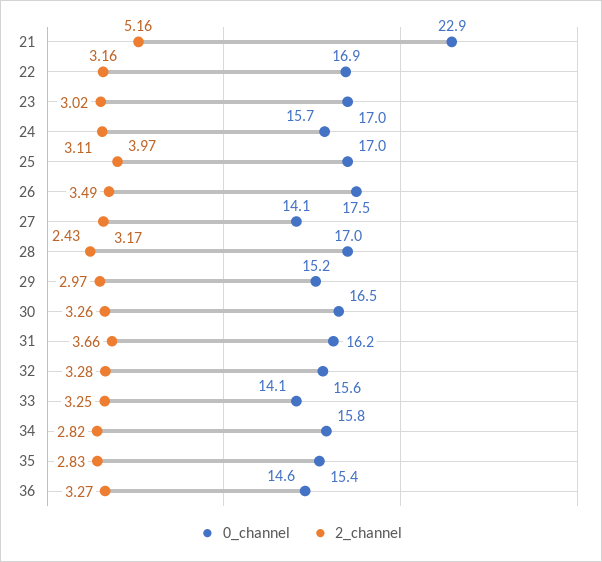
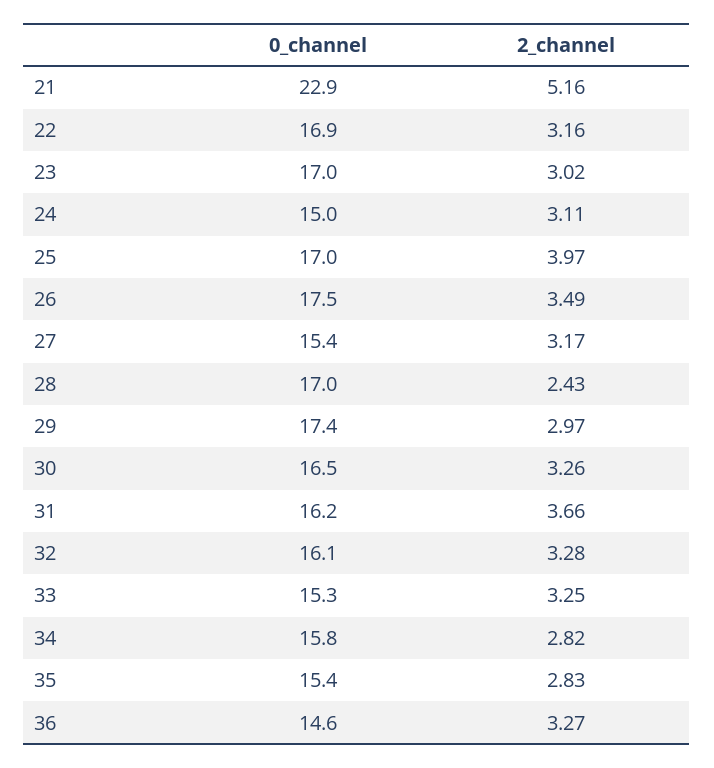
0_channel, 24: 15.7 -> 15
0_channel, 27: 14.1 -> 15.4
0_channel, 29: 15.2 -> 17.4
0_channel, 32: 15.6 -> 16.1
0_channel, 33: 14.1 -> 15.3

